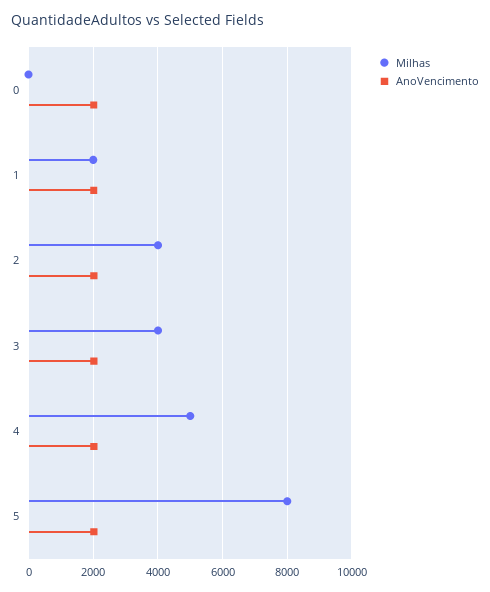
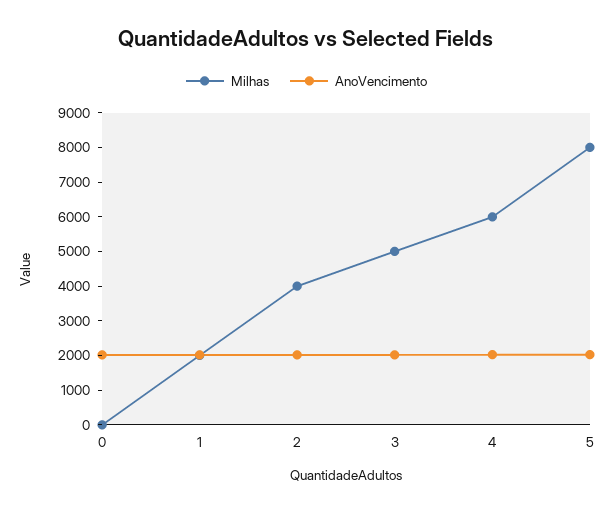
Milhas, 3: 4000 -> 5000
Milhas, 4: 5000 -> 6000

